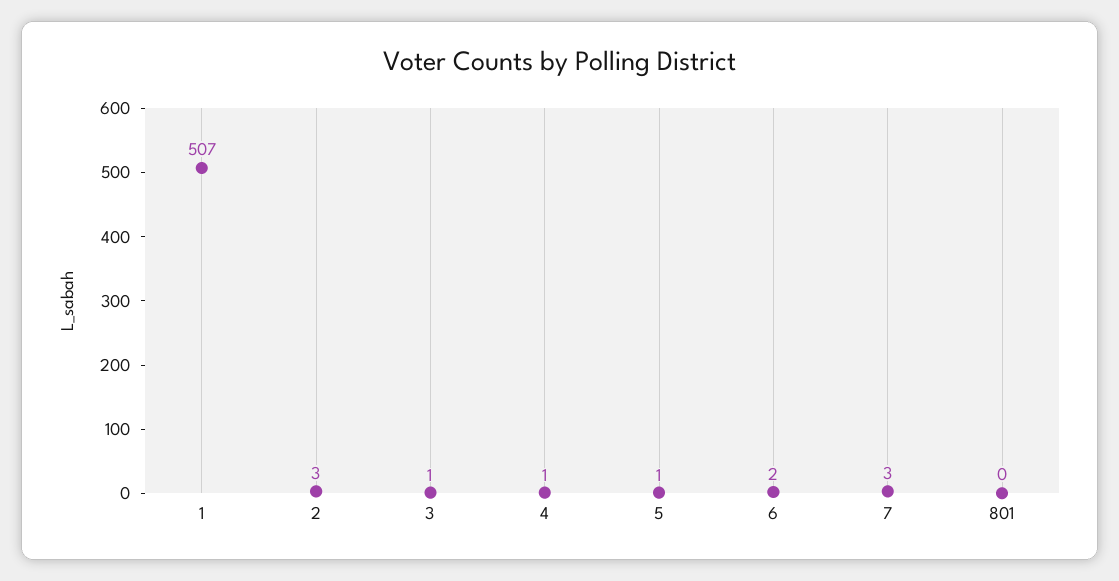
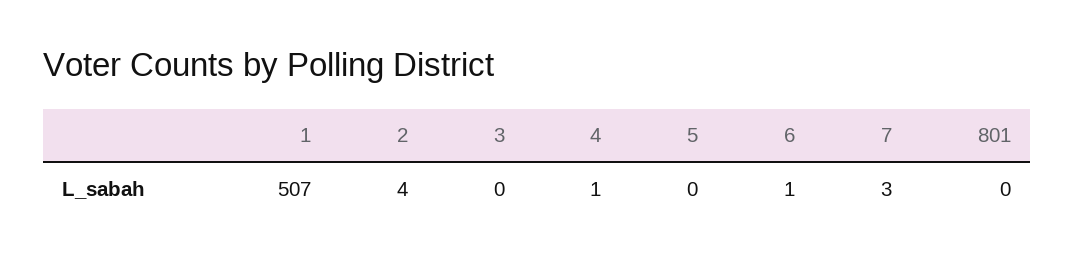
2: 3 -> 4
3: 1 -> 0
5: 1 -> 0
6: 2 -> 1

